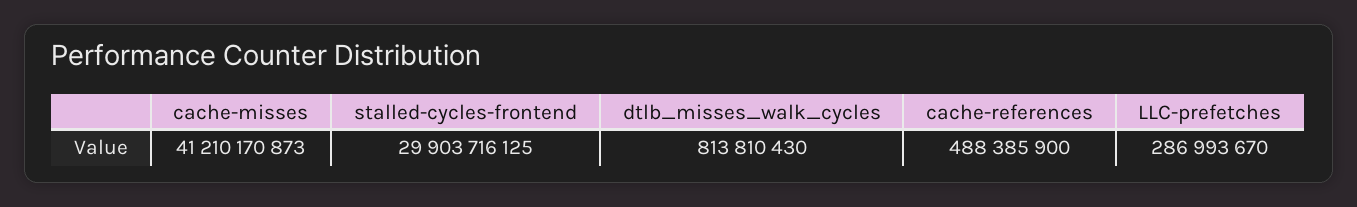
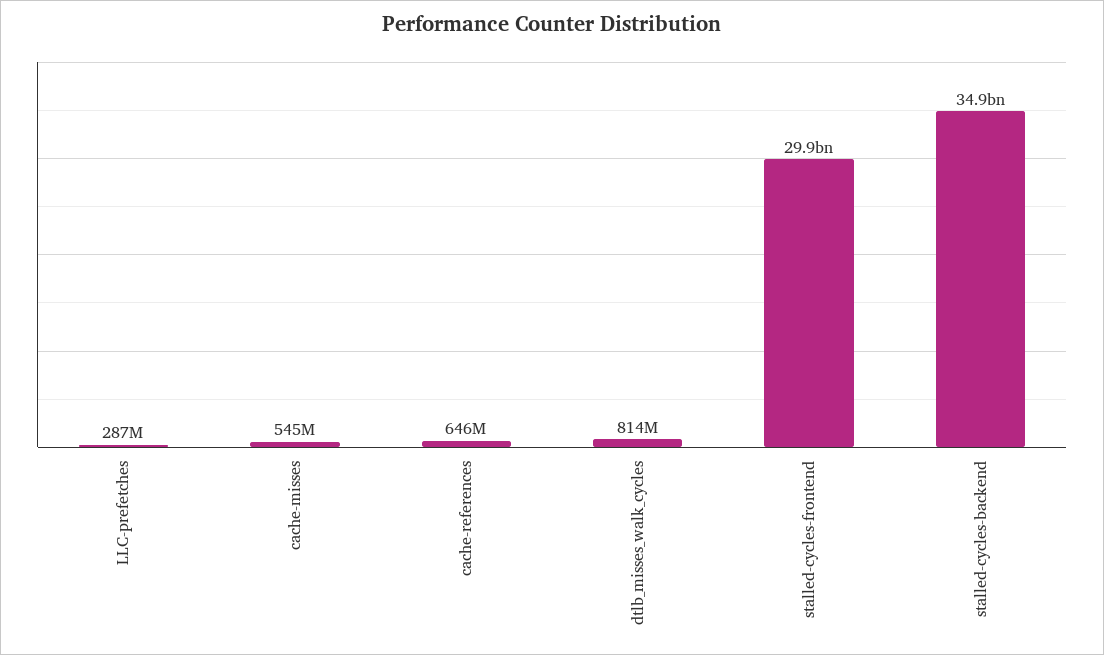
cache-misses: 41210170873 -> 545000000
cache-references: 488385900 -> 646000000
stalled-cycles-backend: none -> 34900000000

